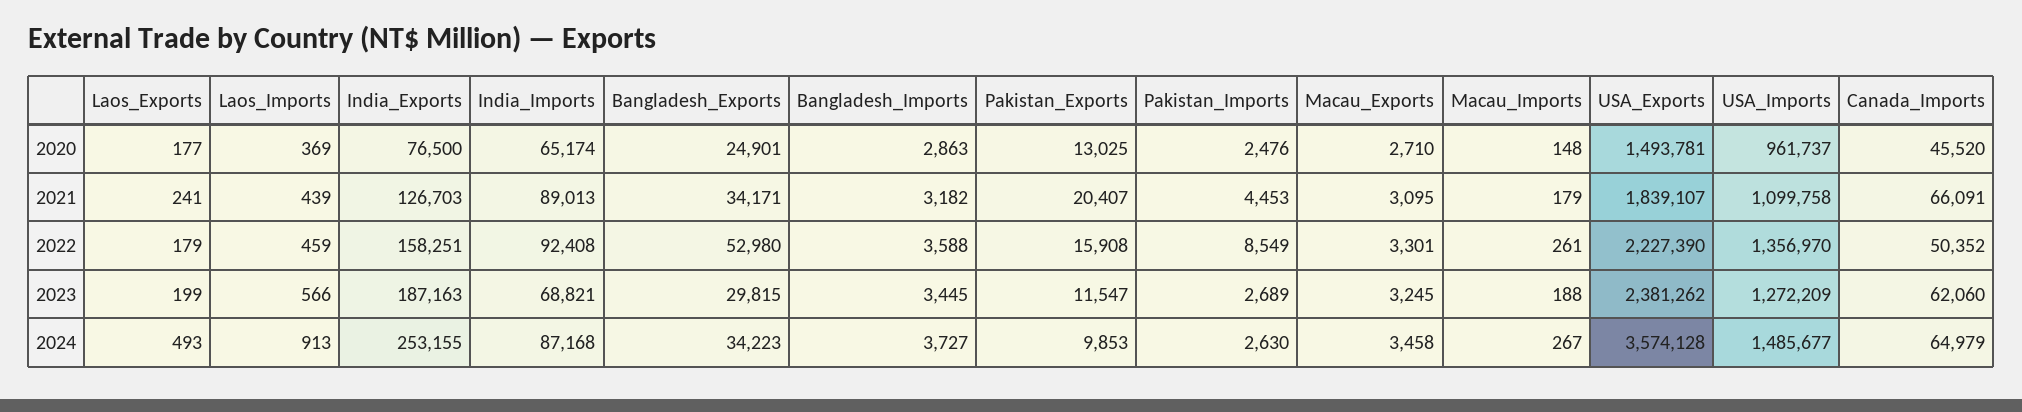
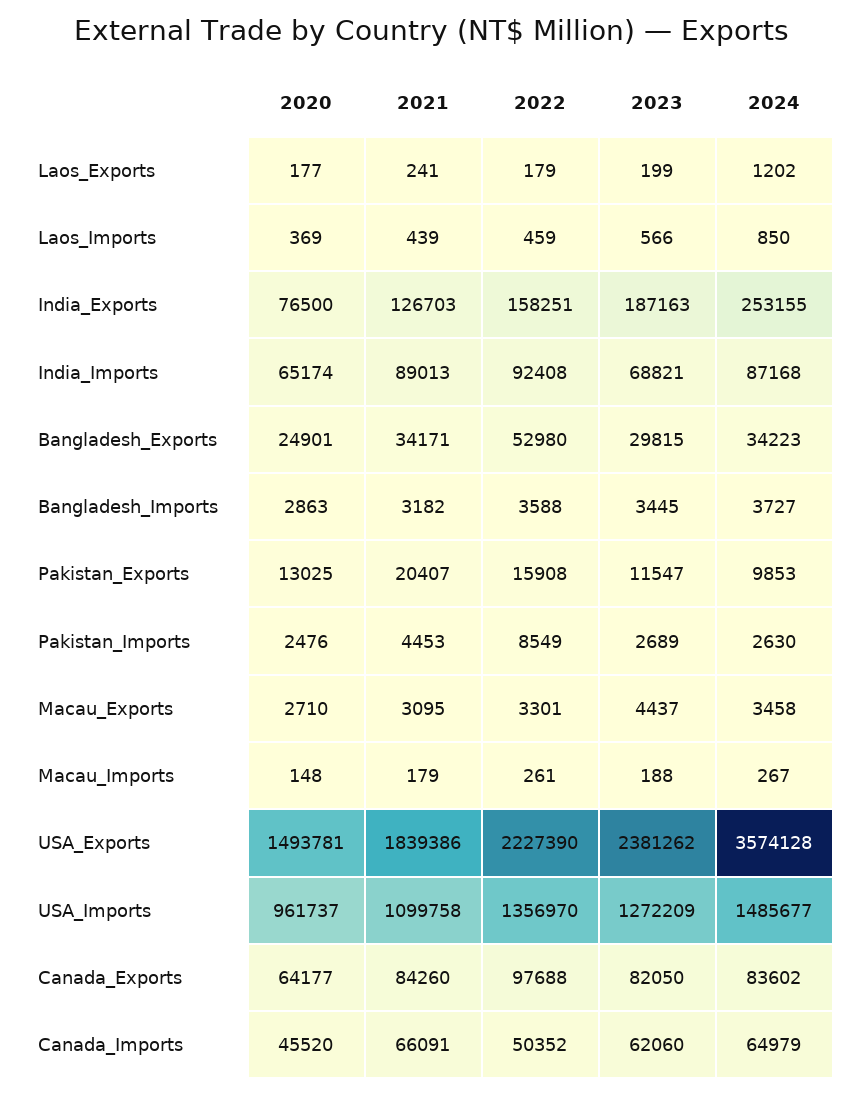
USA_Exports, 2021: 1839107 -> 1839386
Macau_Exports, 2023: 3245 -> 4437
Laos_Exports, 2024: 493 -> 1202
Laos_Imports, 2024: 913 -> 850
Canada_Exports, 2020: none -> 64177
Canada_Exports, 2021: none -> 84260
Canada_Exports, 2022: none -> 97688
Canada_Exports, 2023: none -> 82050
Canada_Exports, 2024: none -> 83602

